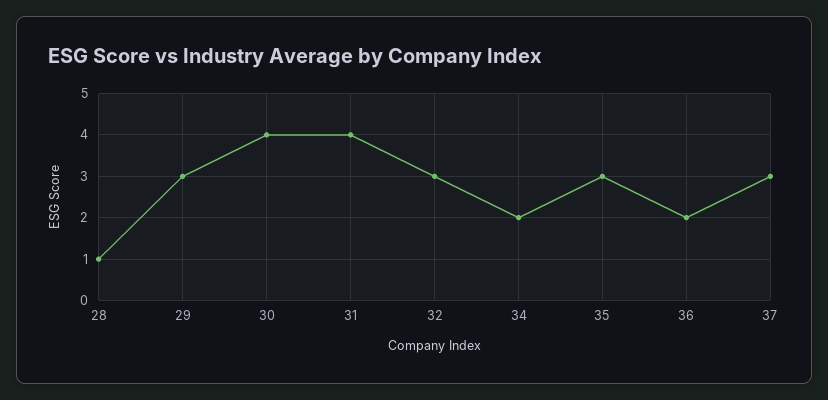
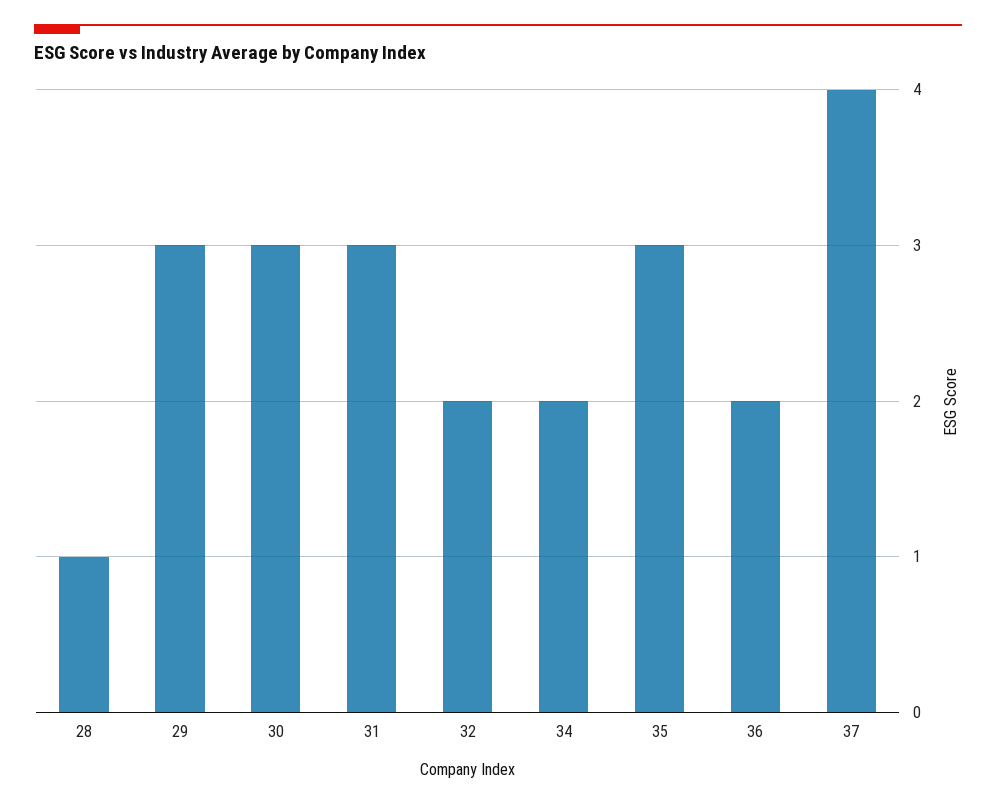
30: 4 -> 3
31: 4 -> 3
32: 3 -> 2
37: 3 -> 4

